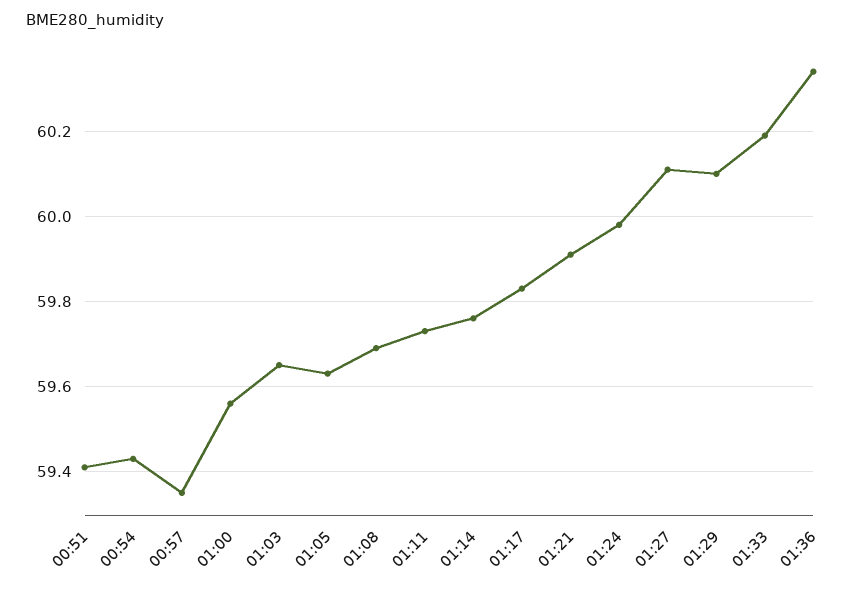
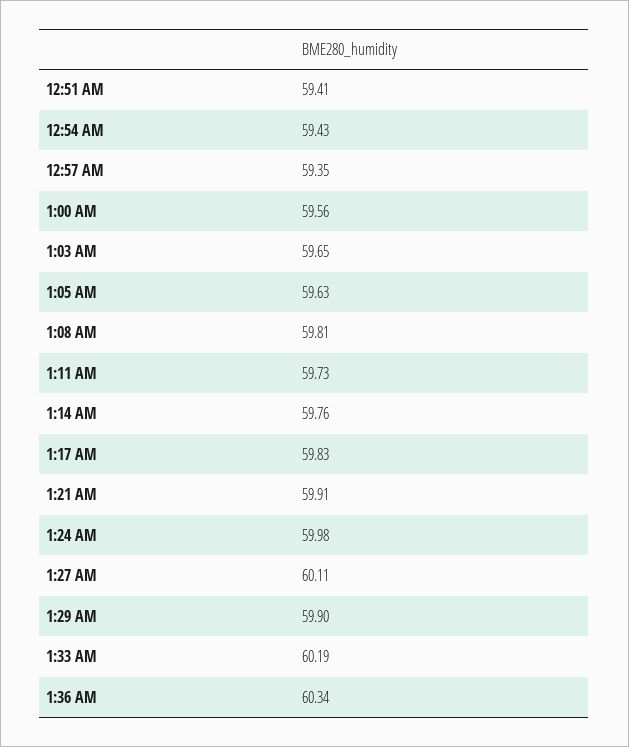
01:08: 59.7 -> 59.81
01:29: 60.1 -> 59.9

